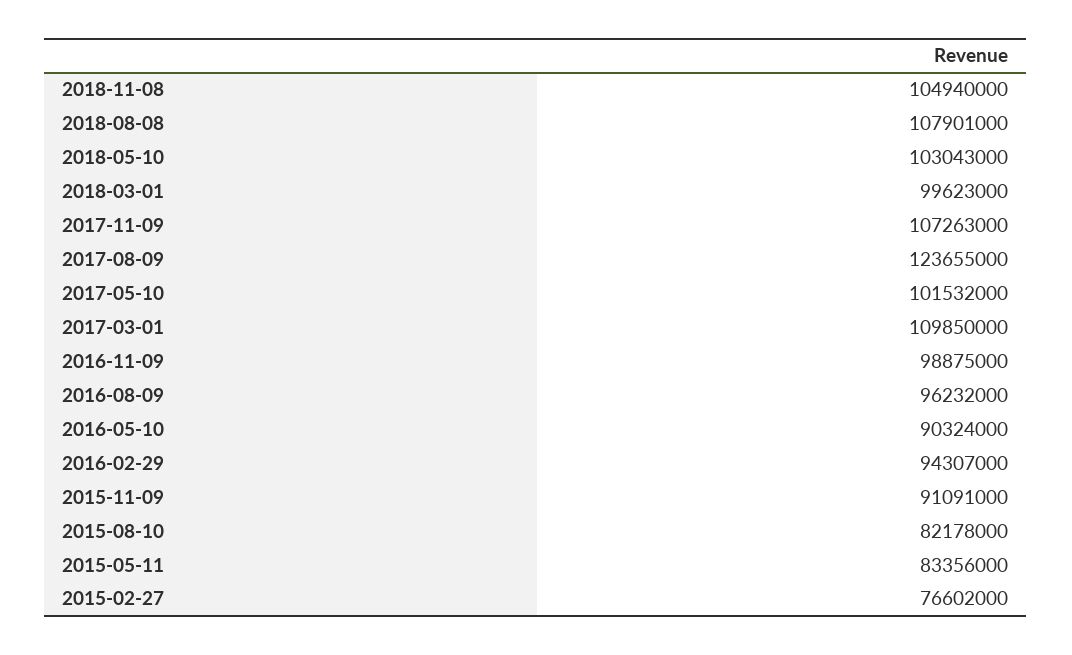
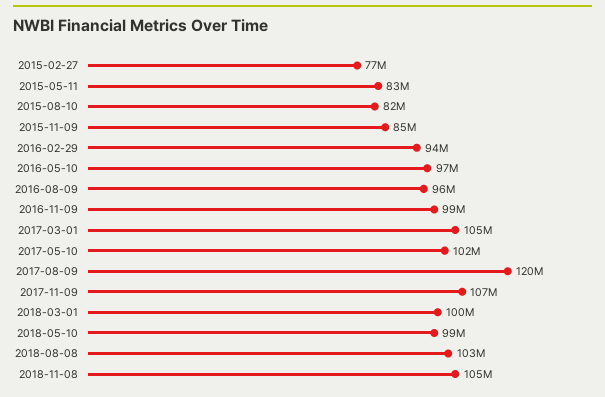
2018-08-08: 107901000 -> 103000000
2018-05-10: 103043000 -> 99000000
2017-08-09: 123655000 -> 120000000
2017-03-01: 109850000 -> 105000000
2016-05-10: 90324000 -> 97000000
2015-11-09: 91091000 -> 85000000

